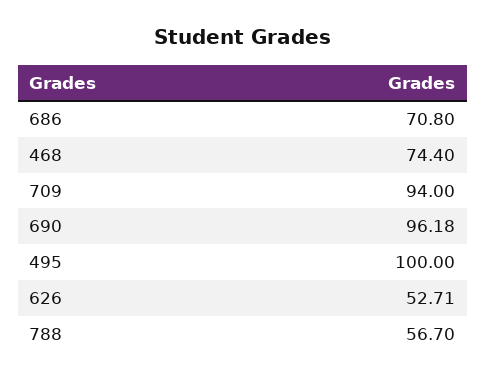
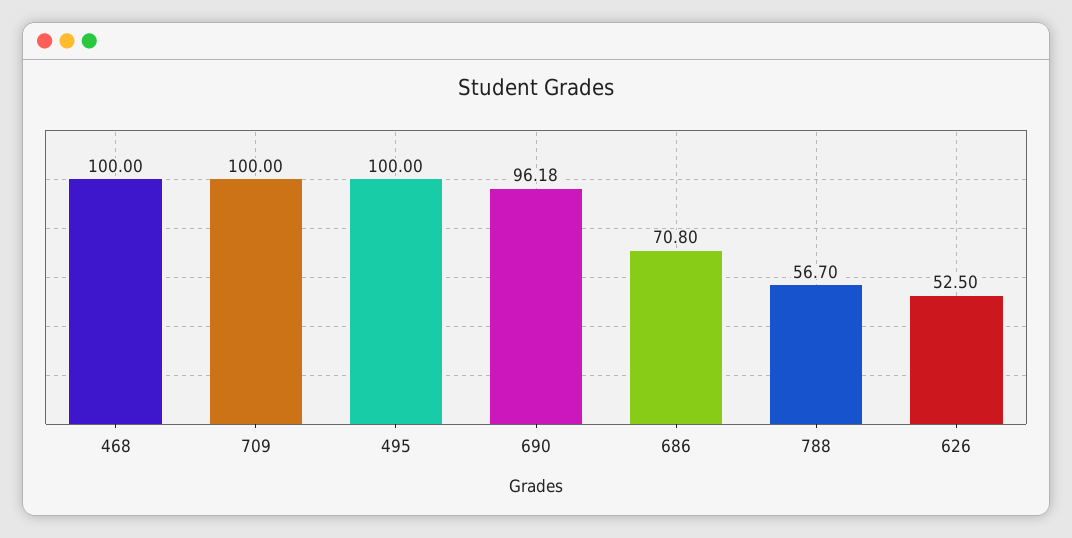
468: 74.4 -> 100
709: 94 -> 100
626: 52.71 -> 52.5

